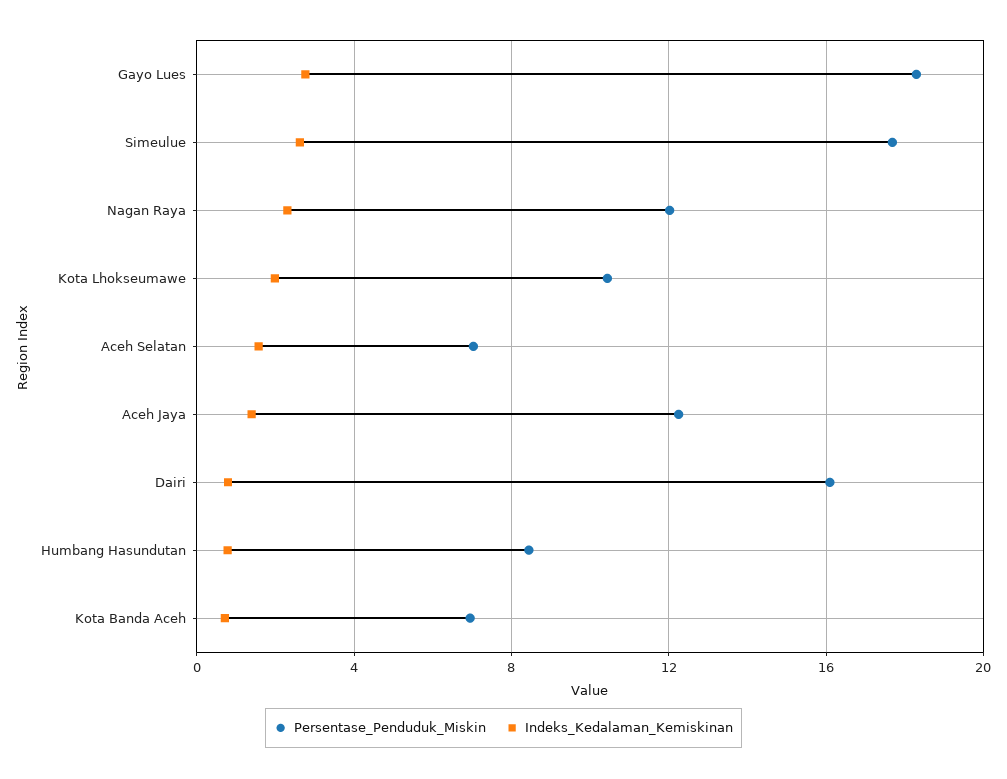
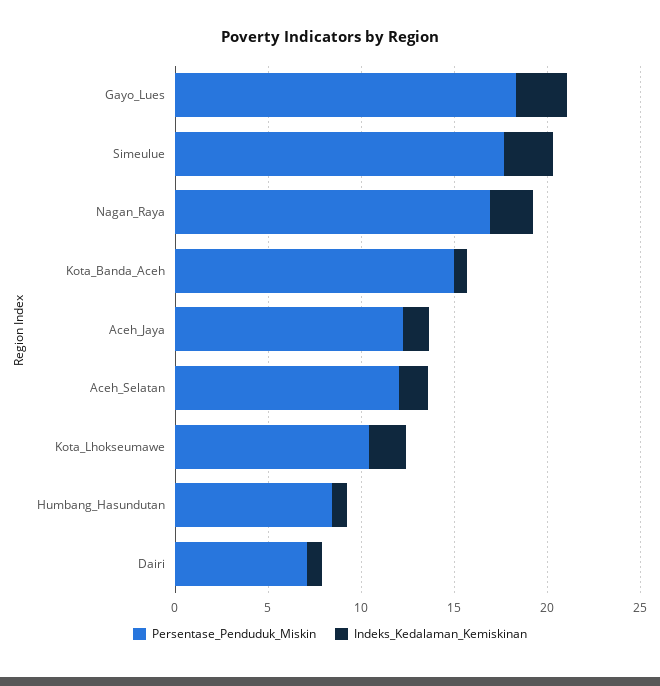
Persentase_Penduduk_Miskin, Nagan Raya: 12 -> 17
Persentase_Penduduk_Miskin, Aceh Selatan: 7 -> 12
Persentase_Penduduk_Miskin, Dairi: 16 -> 7
Persentase_Penduduk_Miskin, Kota Banda Aceh: 7 -> 15

